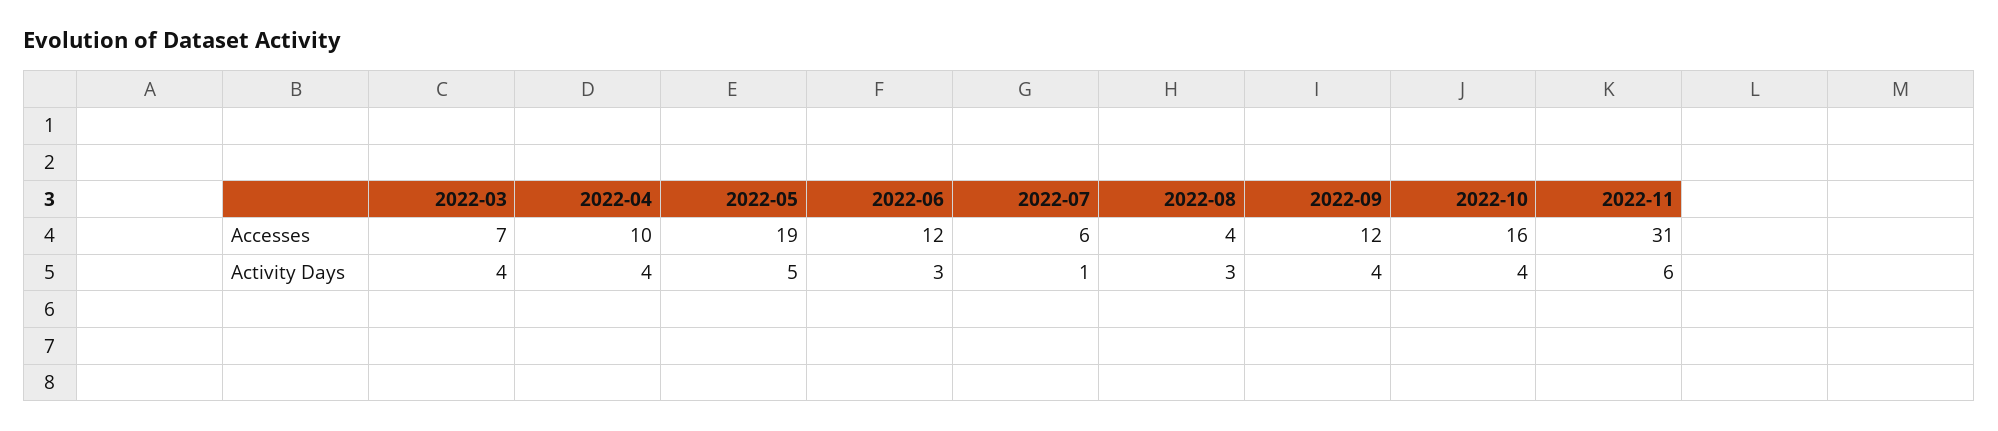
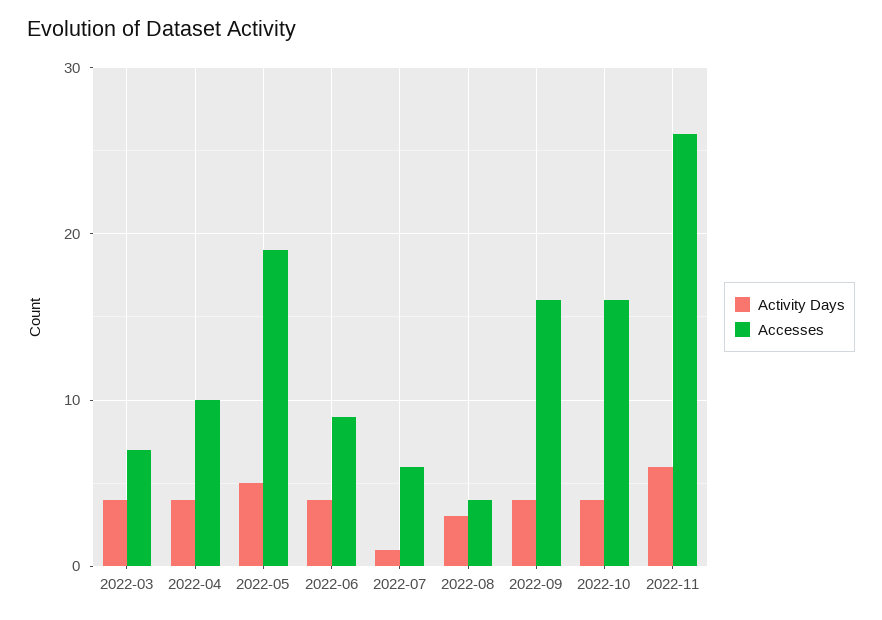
Accesses, 2022-06: 12 -> 9
Accesses, 2022-09: 12 -> 16
Accesses, 2022-11: 31 -> 26
Activity Days, 2022-06: 3 -> 4

